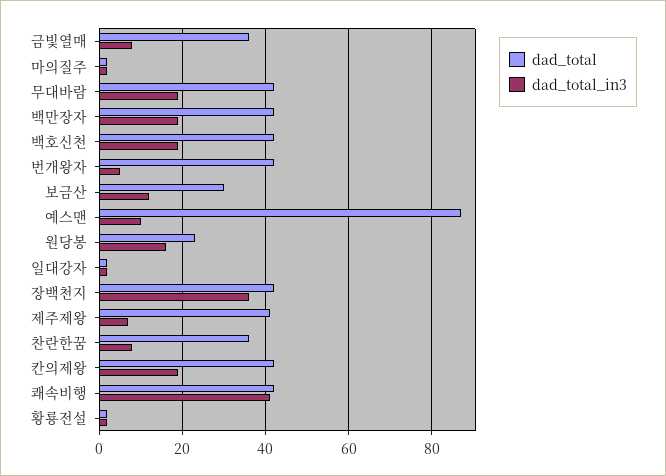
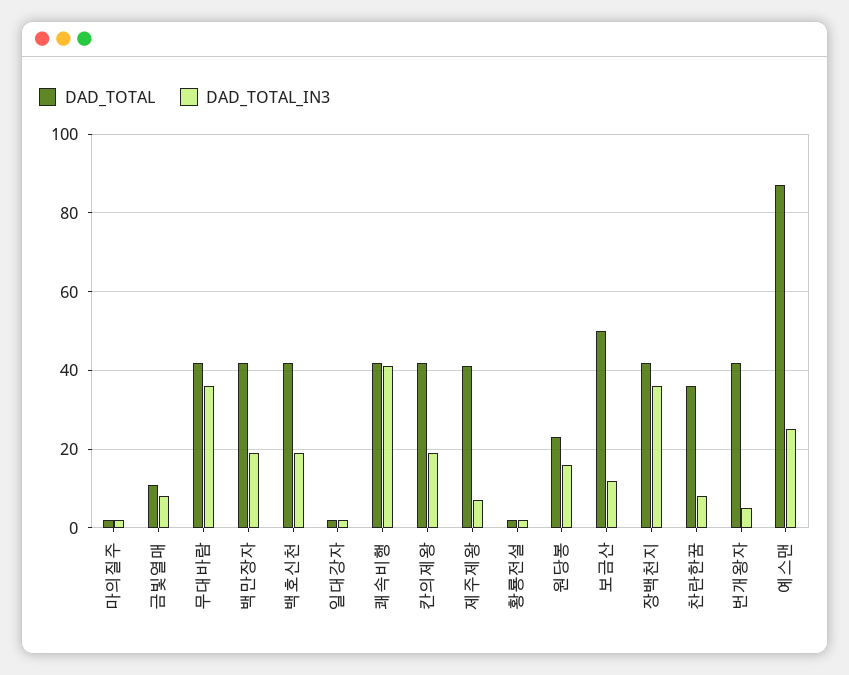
dad_total, 금빛열매: 35 -> 10
dad_total_in3, 무대바람: 20 -> 35
dad_total, 보금산: 30 -> 50
dad_total_in3, 예스맨: 10 -> 25

